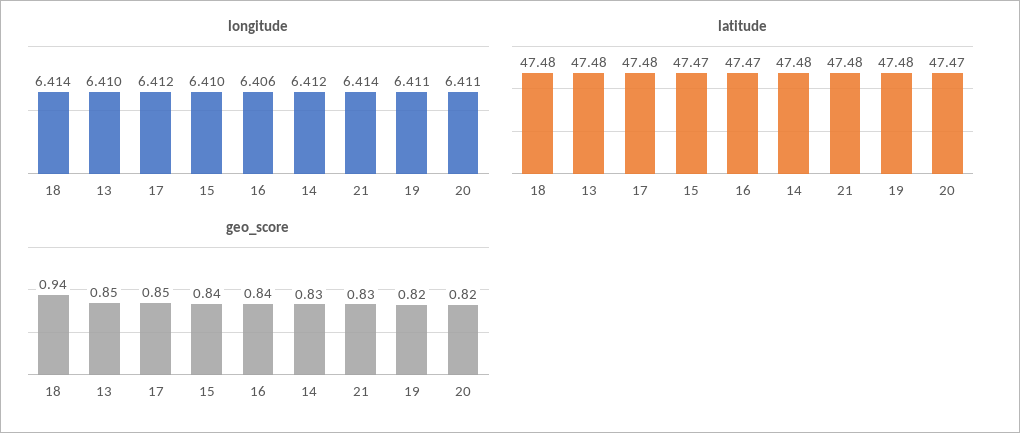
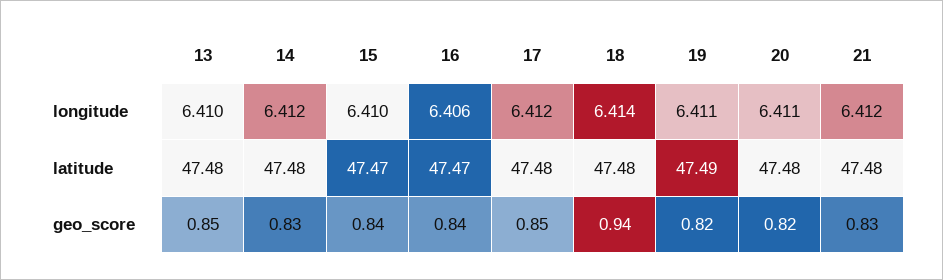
longitude, 21: 6.414 -> 6.412
latitude, 19: 47.48 -> 47.49
latitude, 20: 47.47 -> 47.48

